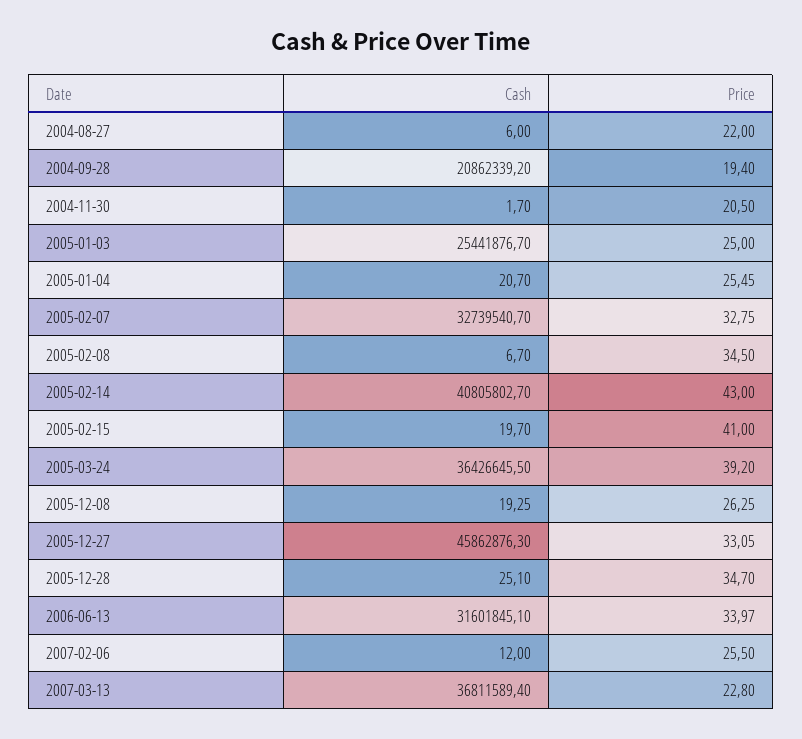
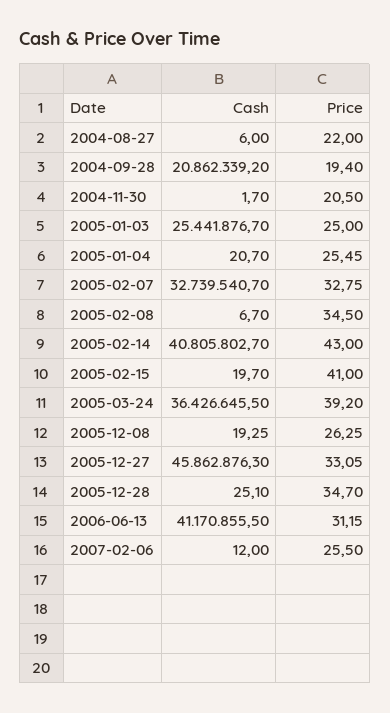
Cash, 2006-06-13: 31601845.1 -> 41170855.5
Price, 2006-06-13: 33.97 -> 31.15
Cash, 2007-03-13: 36811589.4 -> none
Price, 2007-03-13: 22.8 -> none

